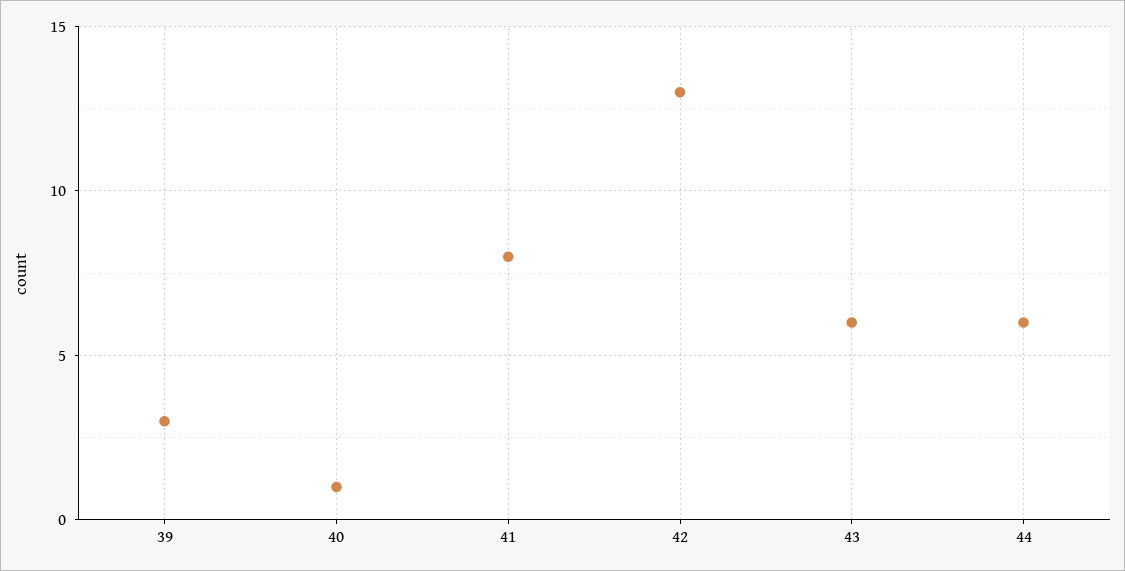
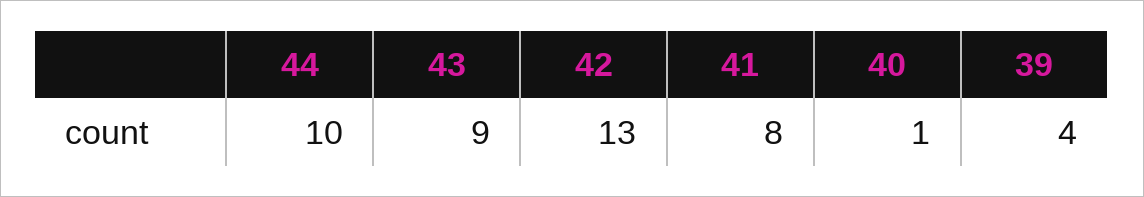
39: 3 -> 4
43: 6 -> 9
44: 6 -> 10

